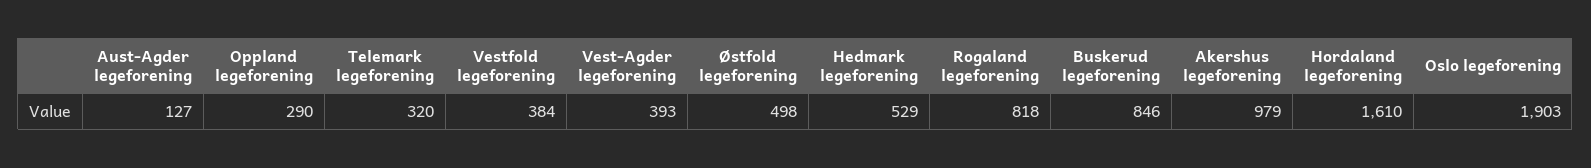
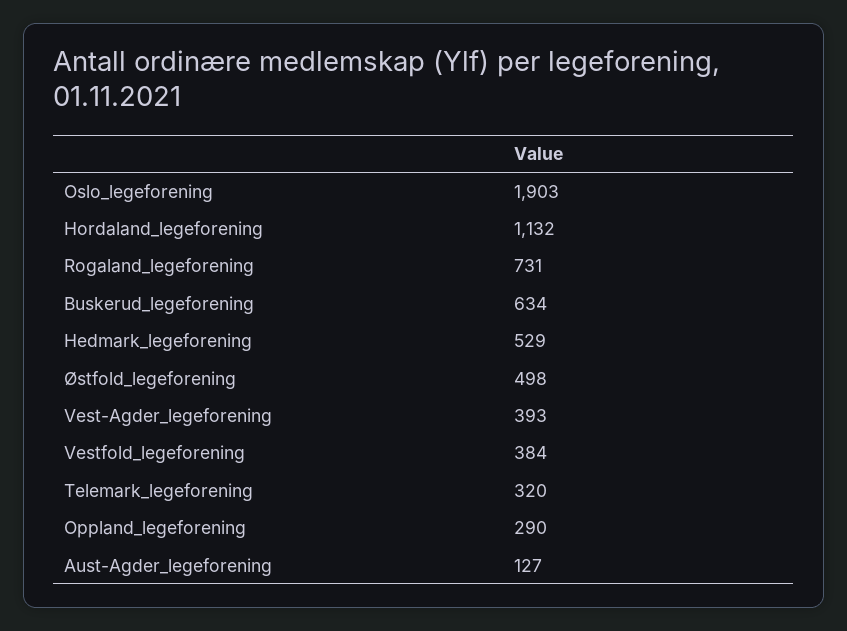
Rogaland legeforening: 818 -> 731
Buskerud legeforening: 846 -> 634
Akershus legeforening: 979 -> none
Hordaland legeforening: 1610 -> 1132

